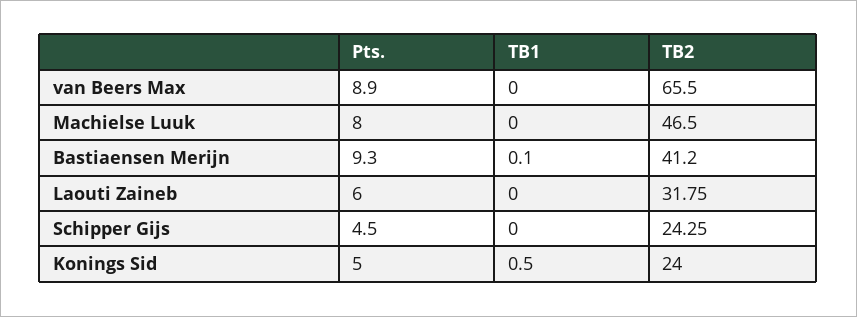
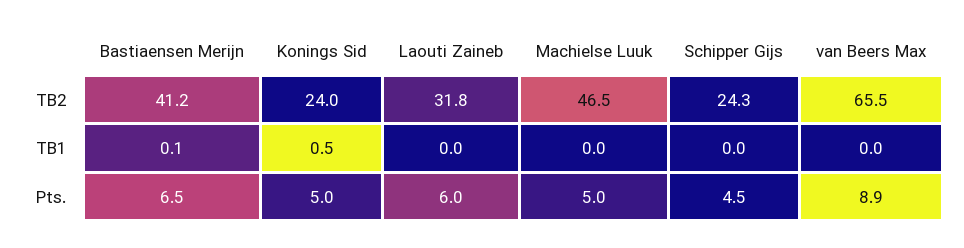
Pts., Machielse Luuk: 8 -> 5
Pts., Bastiaensen Merijn: 9.3 -> 6.5

